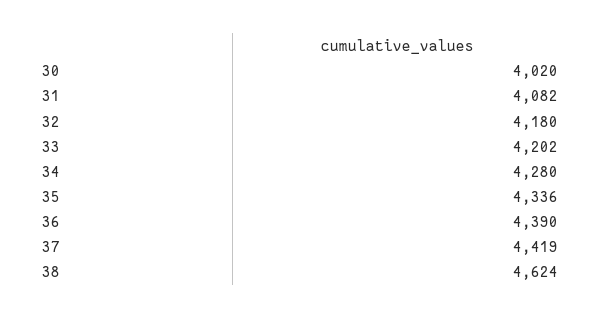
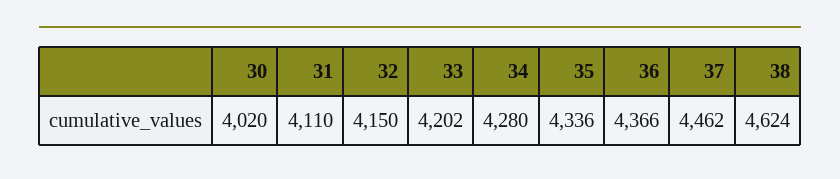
31: 4082 -> 4110
32: 4180 -> 4150
36: 4390 -> 4366
37: 4419 -> 4462

